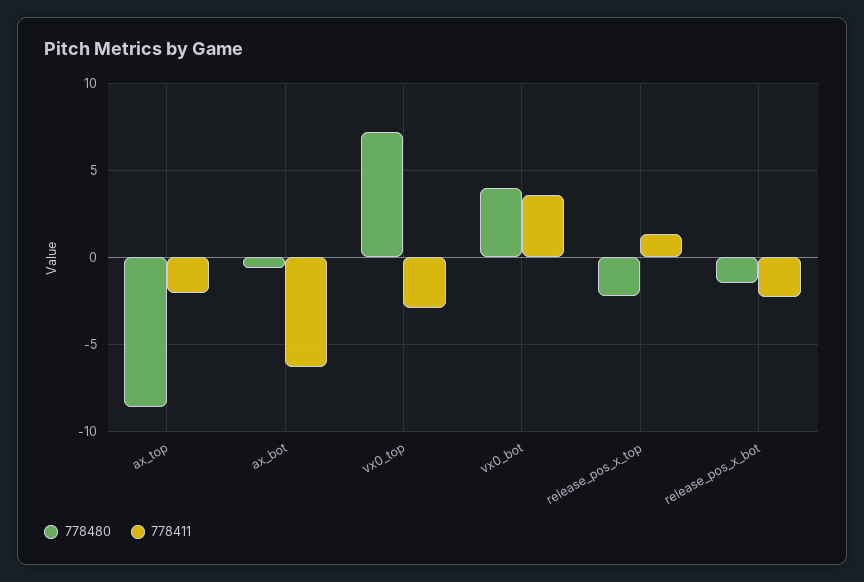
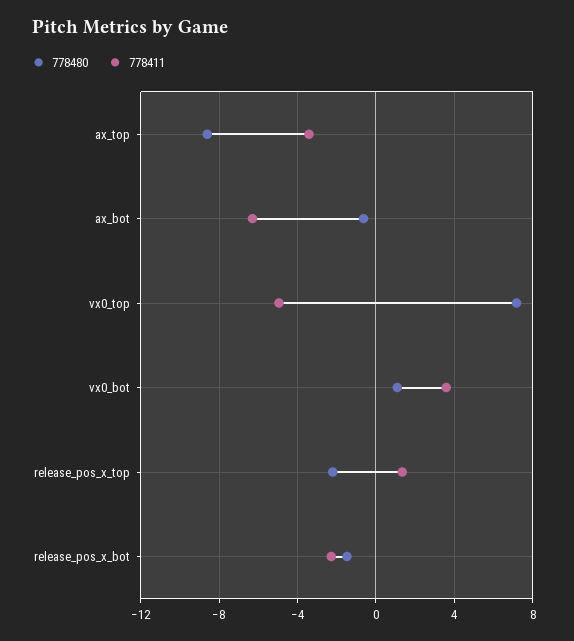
778411, ax_top: -2 -> -3.5
778411, vx0_top: -3 -> -5
778480, vx0_bot: 4 -> 1

